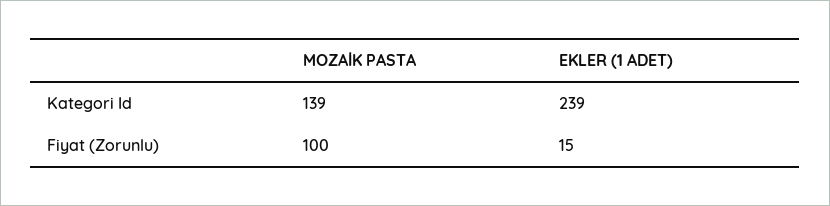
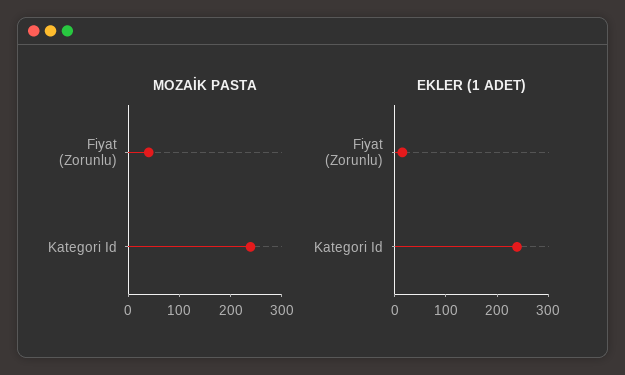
MOZAİK PASTA, Kategori Id: 139 -> 240
MOZAİK PASTA, Fiyat (Zorunlu): 100 -> 40

